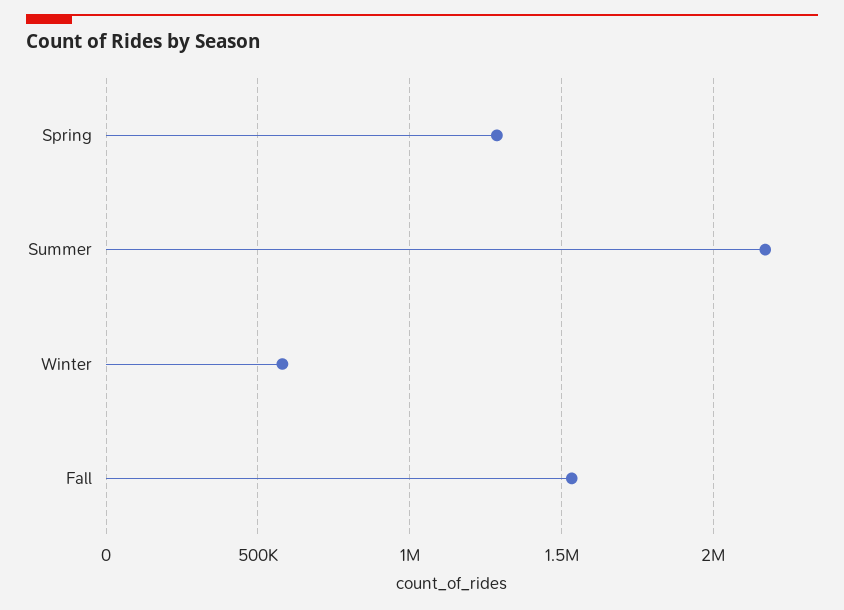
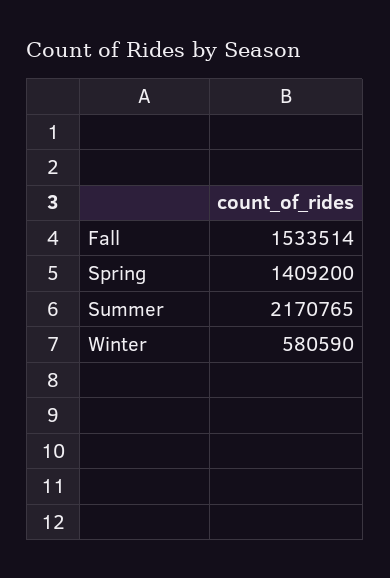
Spring: 1300000 -> 1409200

